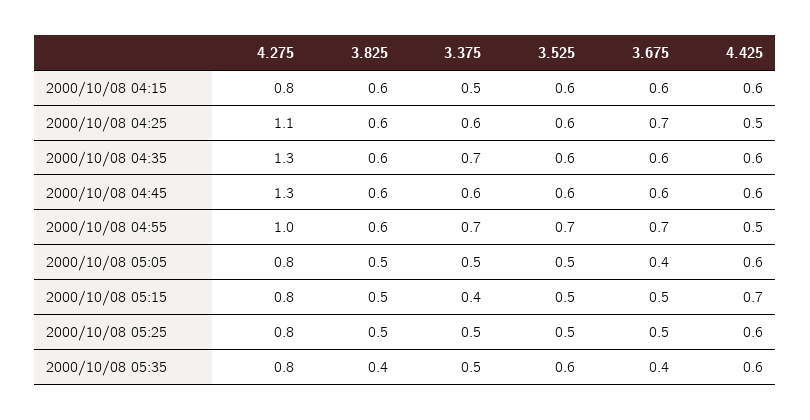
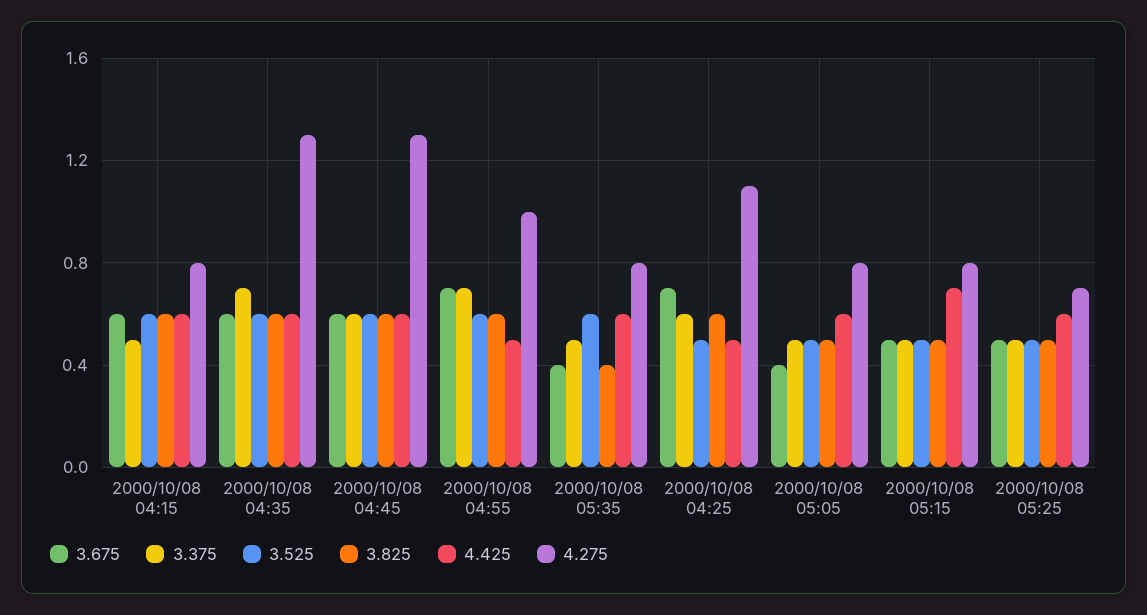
3.525, 2000/10/08 04:25: 0.6 -> 0.5
3.525, 2000/10/08 04:55: 0.7 -> 0.6
3.375, 2000/10/08 05:15: 0.4 -> 0.5
4.275, 2000/10/08 05:25: 0.8 -> 0.7

